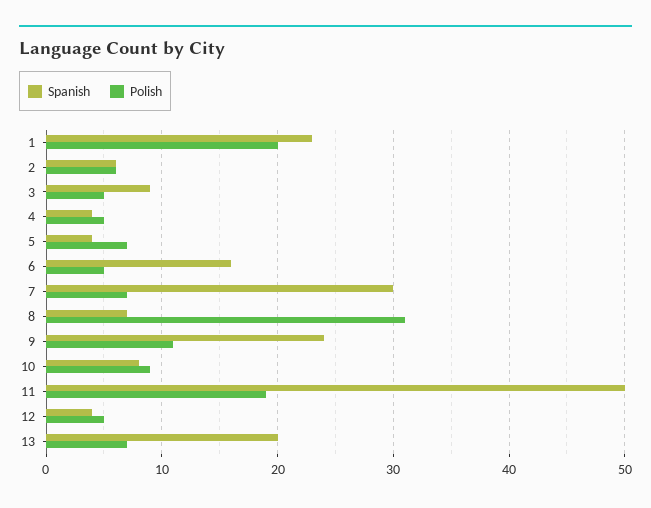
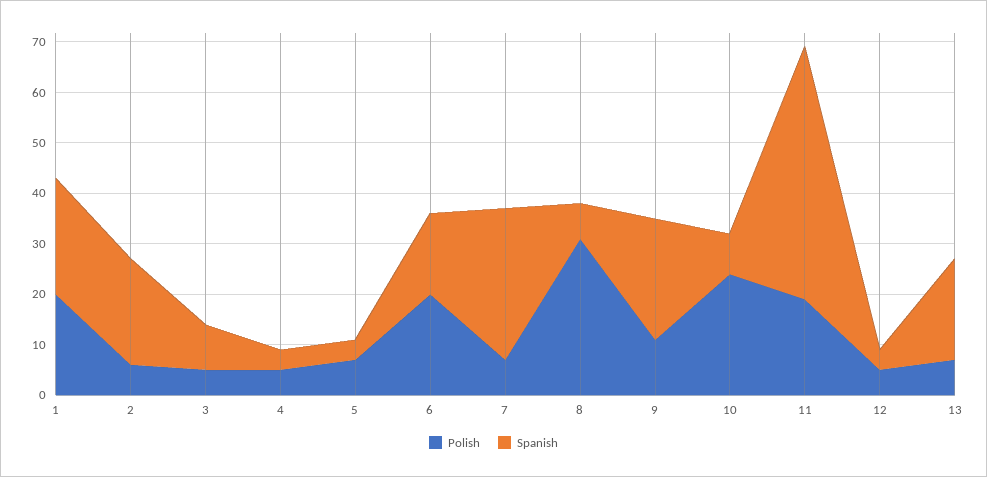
Spanish, 2: 6 -> 20
Polish, 6: 5 -> 20
Polish, 10: 9 -> 25

